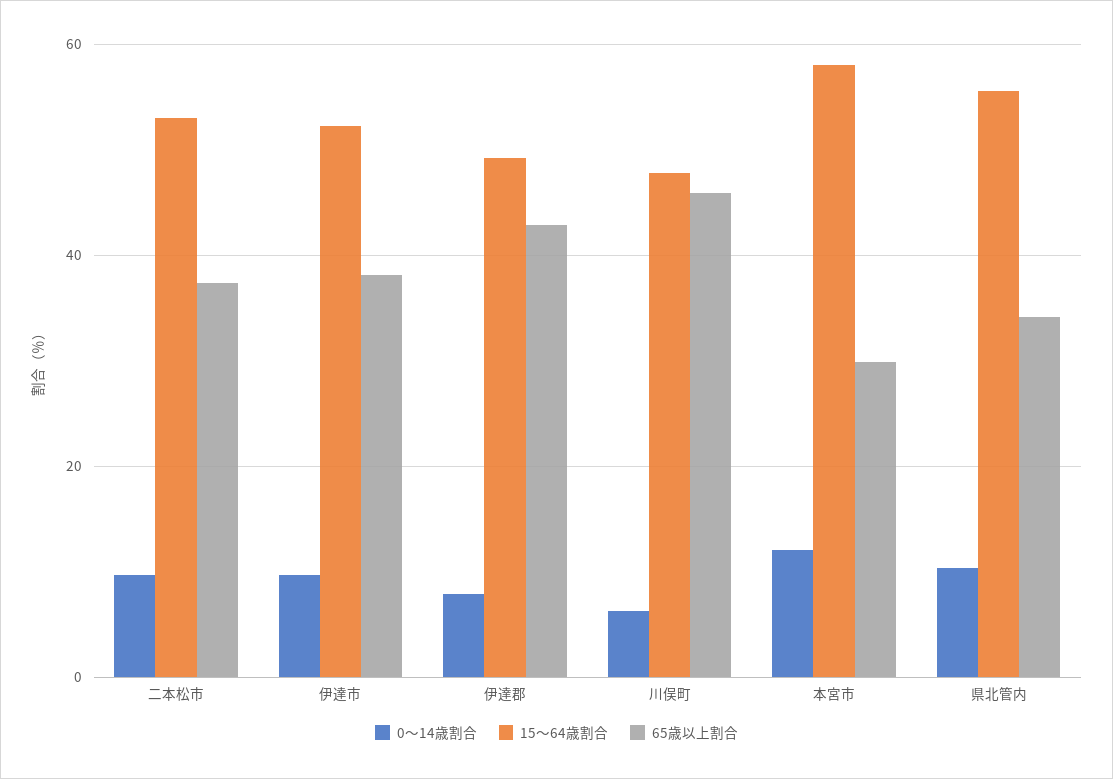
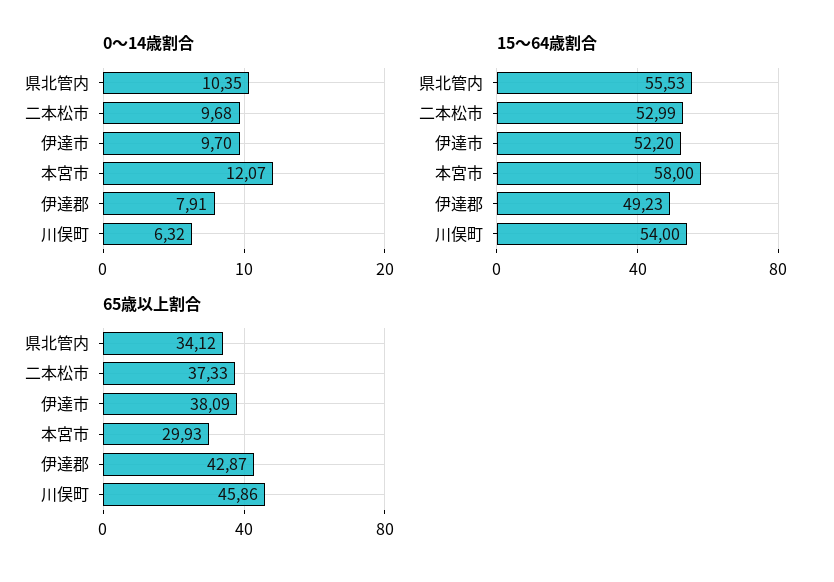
15～64歳割合, 川俣町: 48 -> 54

